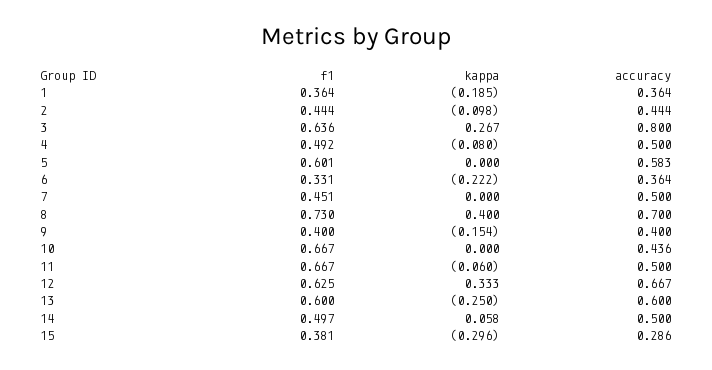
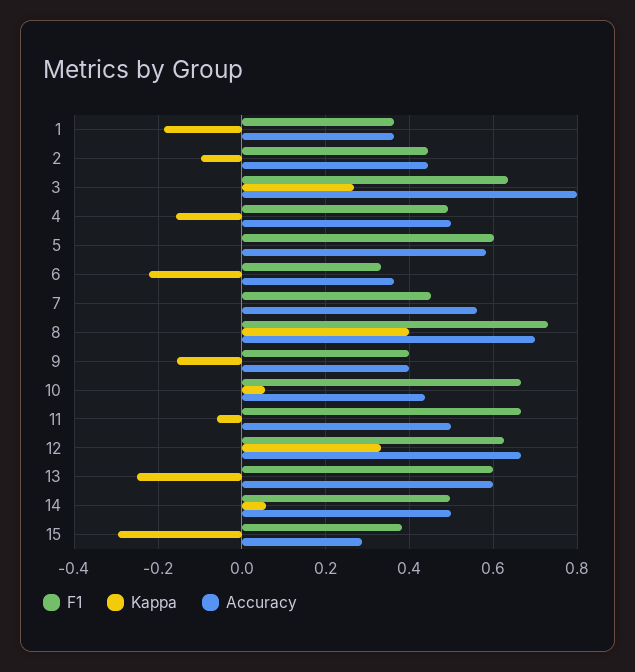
kappa, 4: -0.08 -> -0.16
accuracy, 7: 0.5 -> 0.56
kappa, 10: 0 -> 0.06

